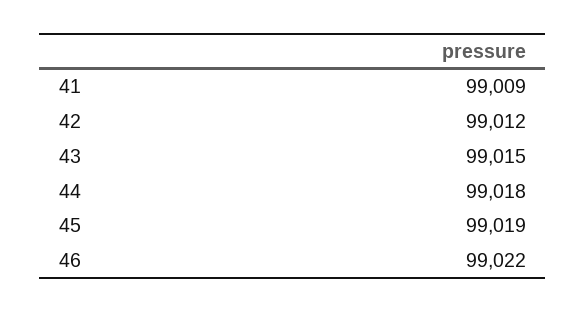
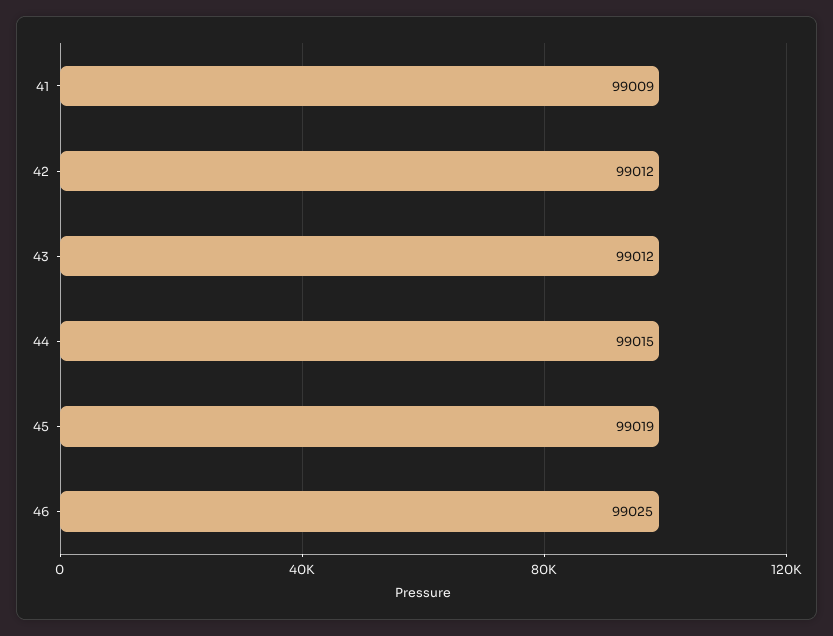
43: 99015 -> 99012
44: 99018 -> 99015
46: 99022 -> 99025

